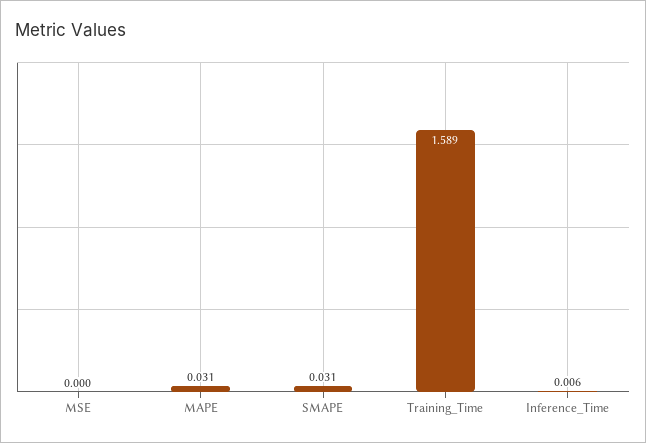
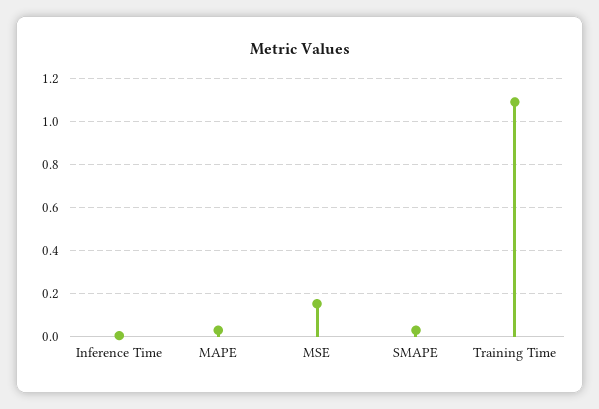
MSE: 0 -> 0.15
Training_Time: 1.589 -> 1.1

